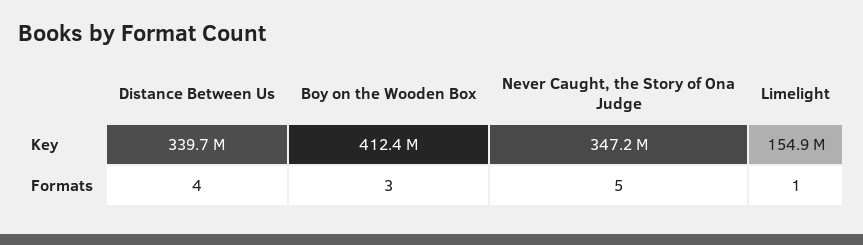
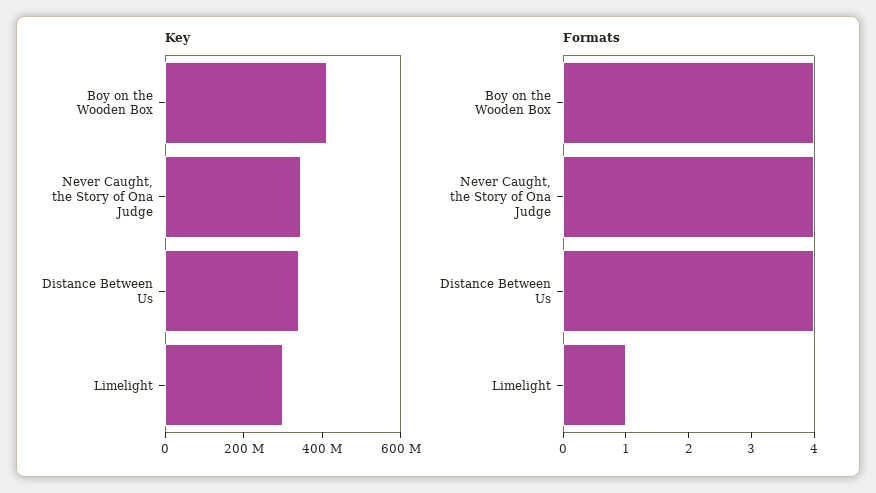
Key, Limelight: 154900000 -> 300000000
Formats, Boy on the Wooden Box: 3 -> 4
Formats, Never Caught, the Story of Ona Judge: 5 -> 4

